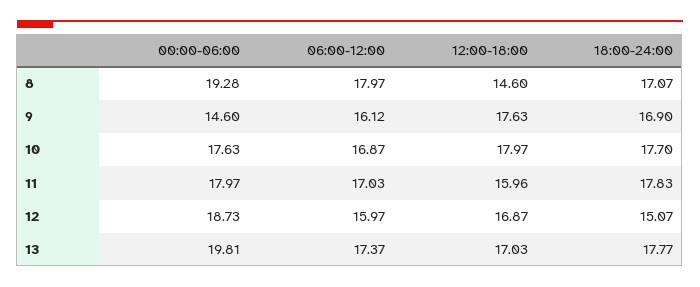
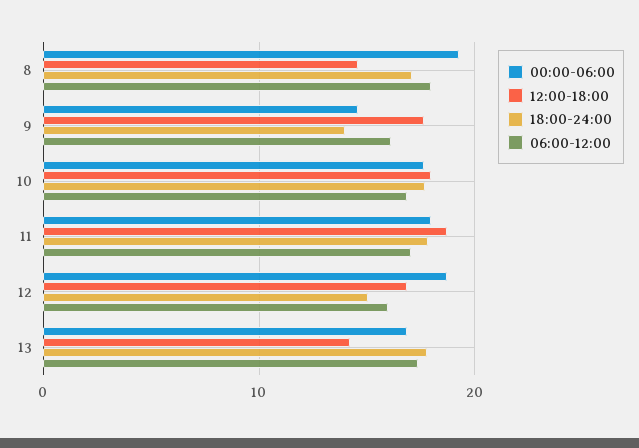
18:00-24:00, 9: 16.9 -> 14
12:00-18:00, 11: 15.96 -> 19
00:00-06:00, 13: 19.81 -> 17
12:00-18:00, 13: 17.03 -> 14

